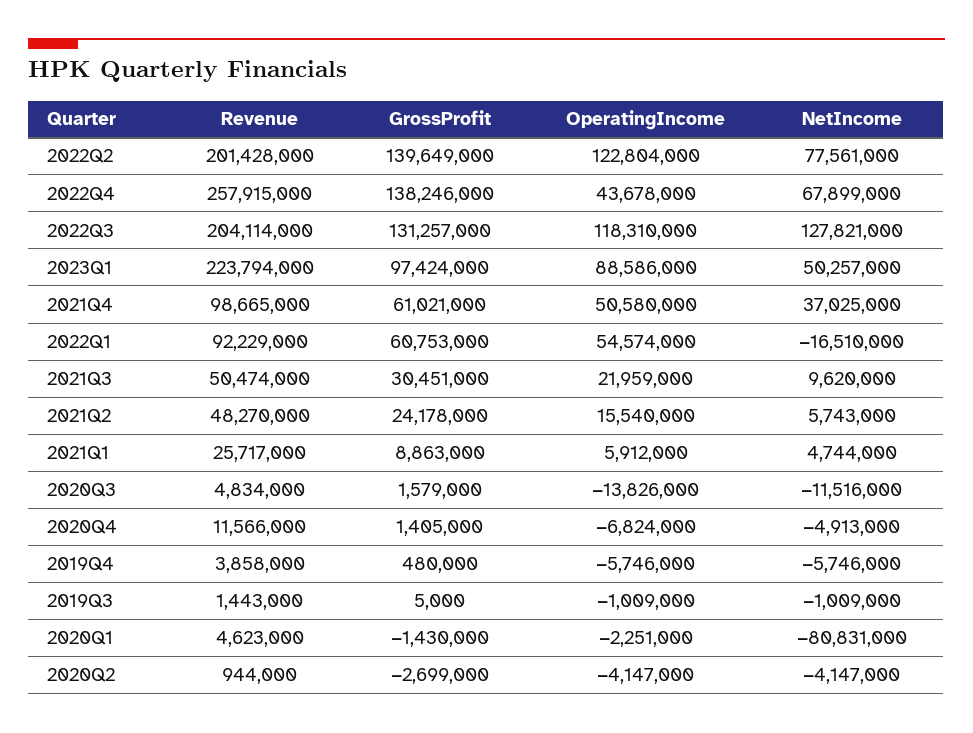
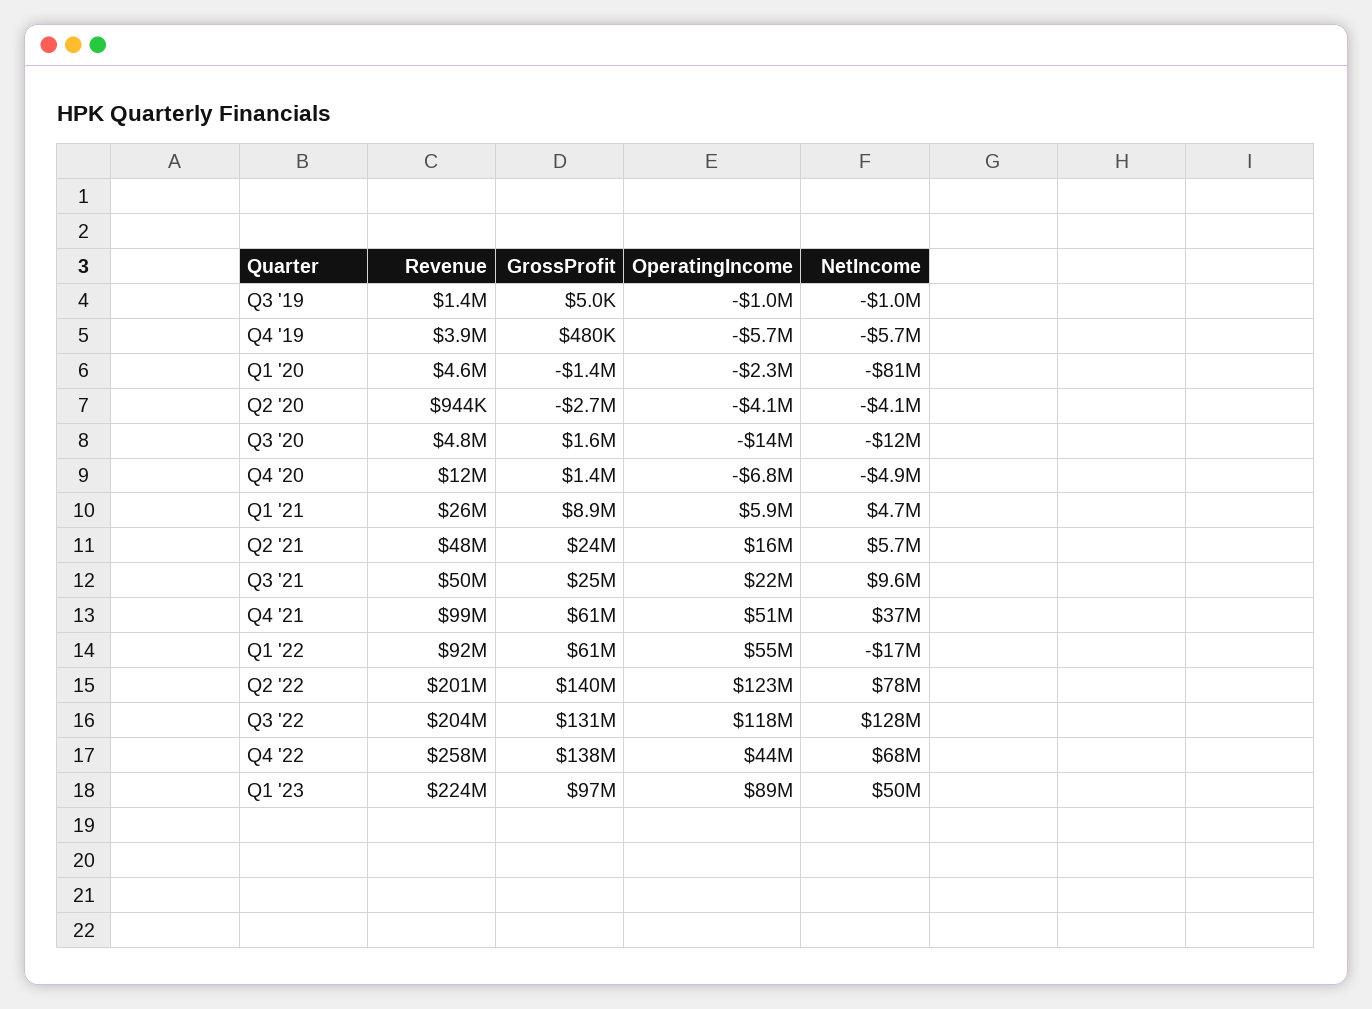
GrossProfit, 2021Q3: 30451000 -> 25000000

